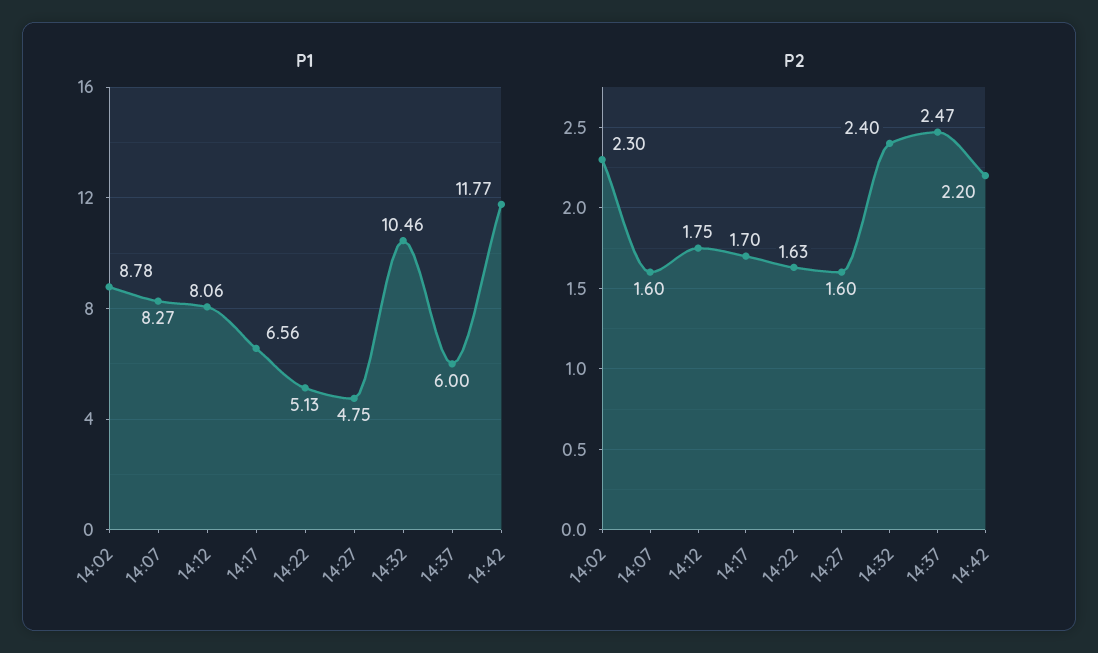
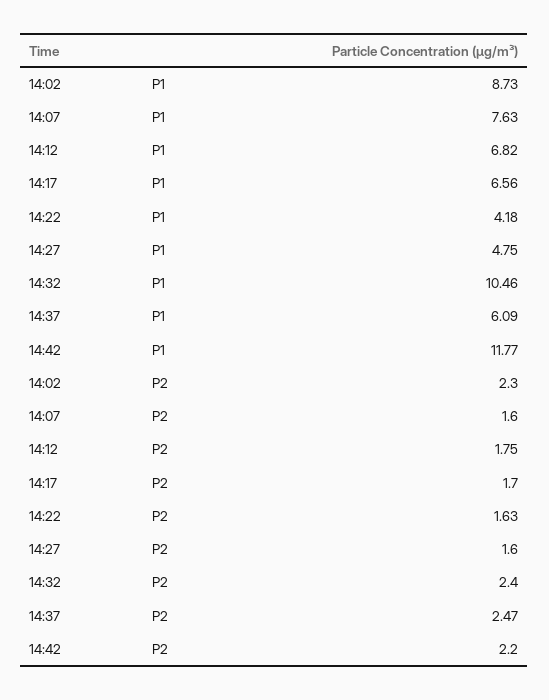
P1, 14:02: 8.78 -> 8.73
P1, 14:07: 8.27 -> 7.63
P1, 14:12: 8.06 -> 6.82
P1, 14:22: 5.13 -> 4.18
P1, 14:37: 6 -> 6.09

